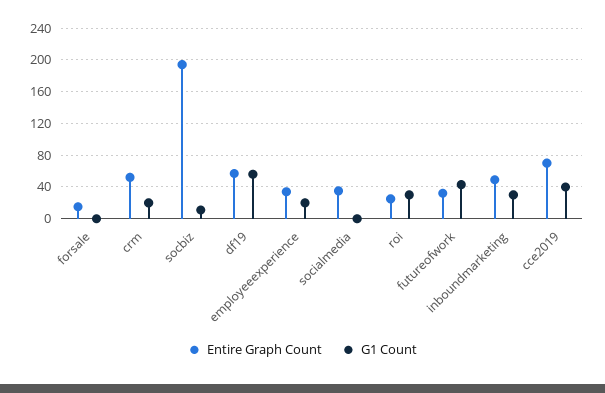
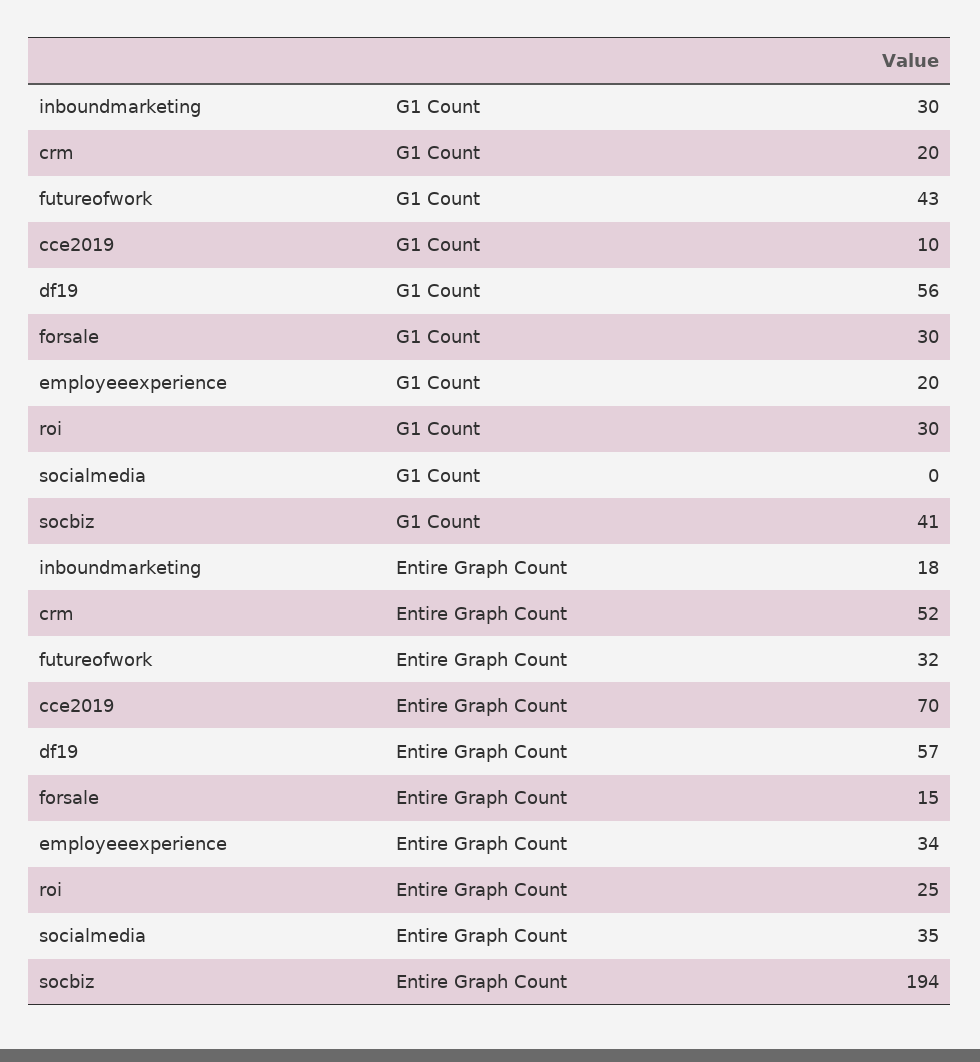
G1 Count, forsale: 0 -> 30
G1 Count, socbiz: 10 -> 41
Entire Graph Count, inboundmarketing: 50 -> 18
G1 Count, cce2019: 40 -> 10

